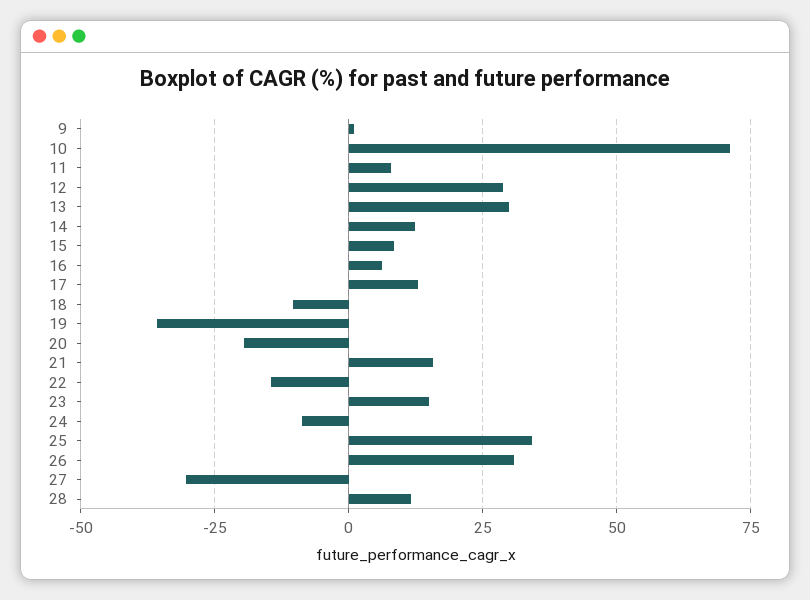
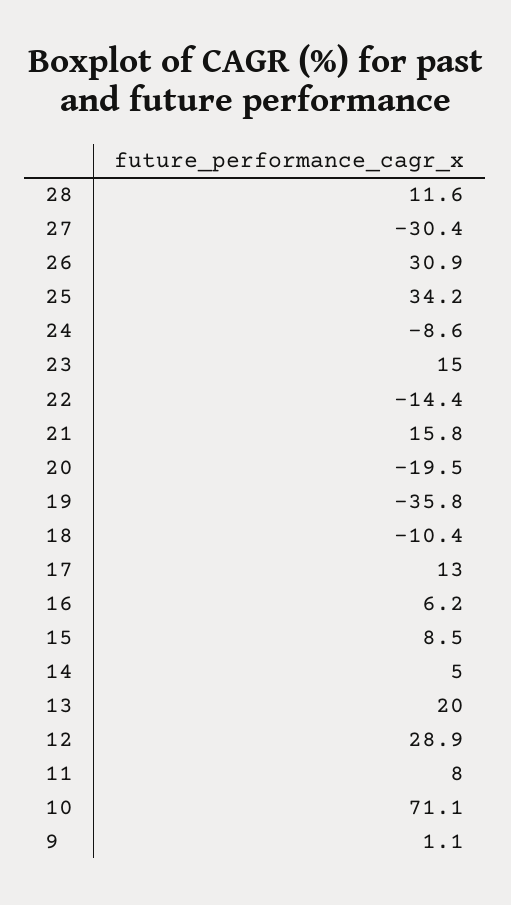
13: 30 -> 20
14: 12.5 -> 5

